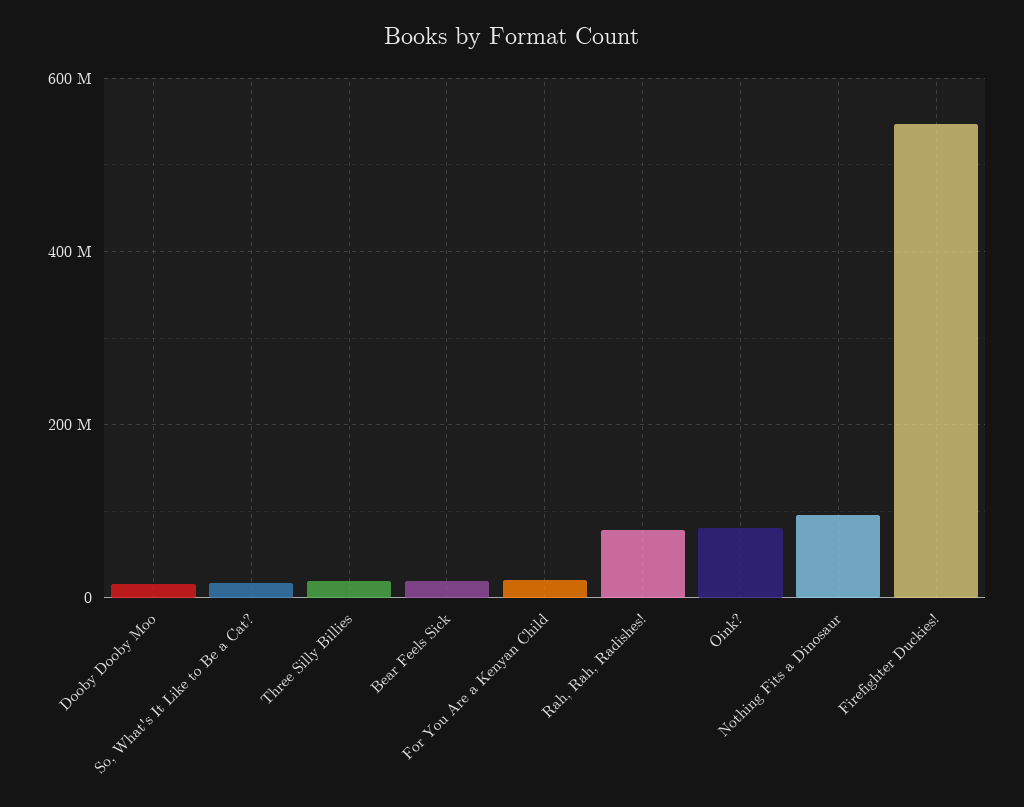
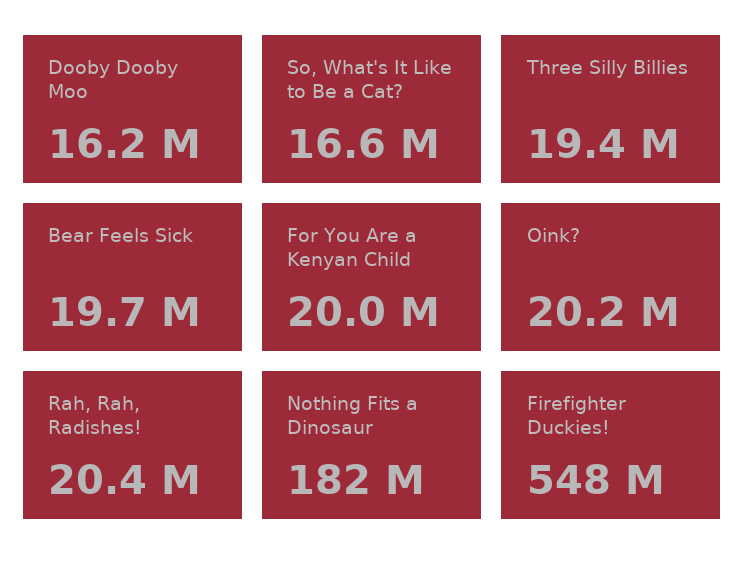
Rah, Rah, Radishes!: 80000000 -> 20400000
Oink?: 80000000 -> 20200000
Nothing Fits a Dinosaur: 100000000 -> 182000000

